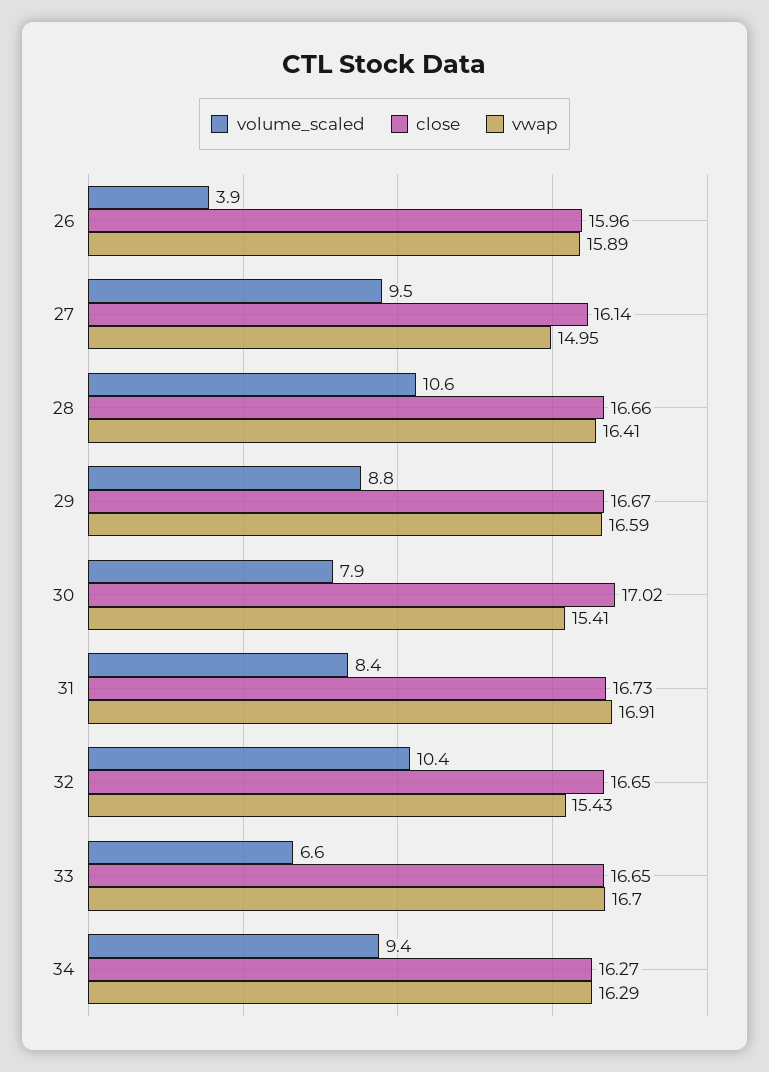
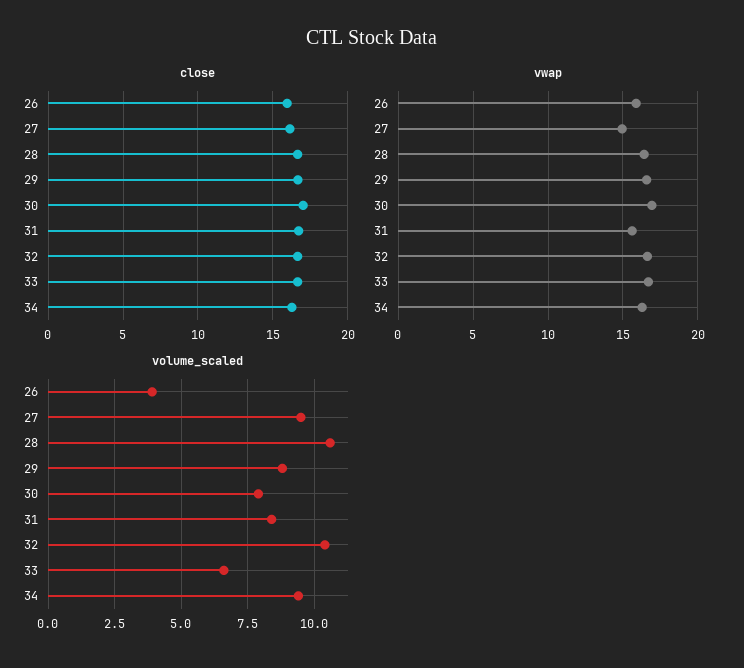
vwap, 30: 15.41 -> 17
vwap, 31: 16.91 -> 15.5
vwap, 32: 15.43 -> 16.5

